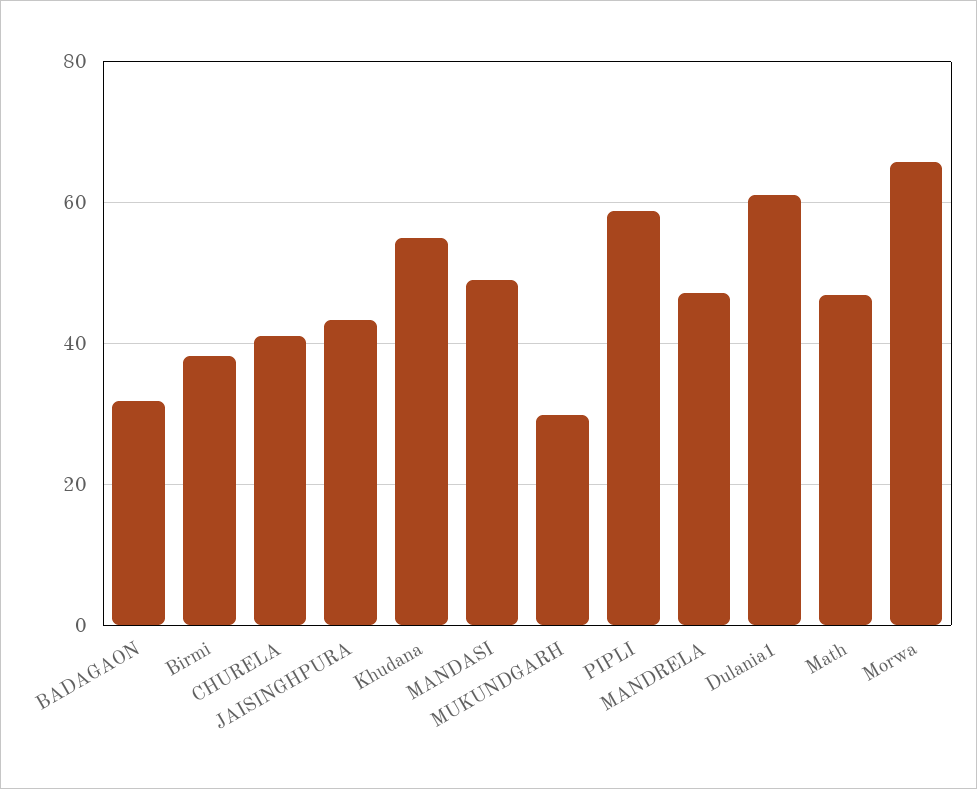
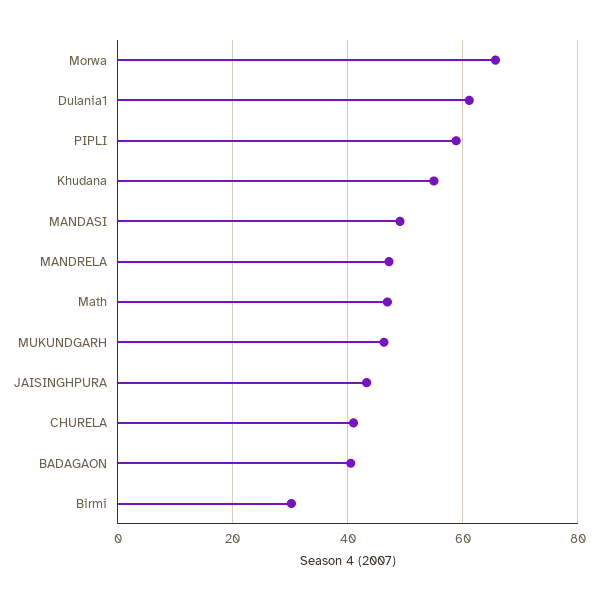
BADAGAON: 32 -> 40
Birmi: 38 -> 30
MUKUNDGARH: 30 -> 46

